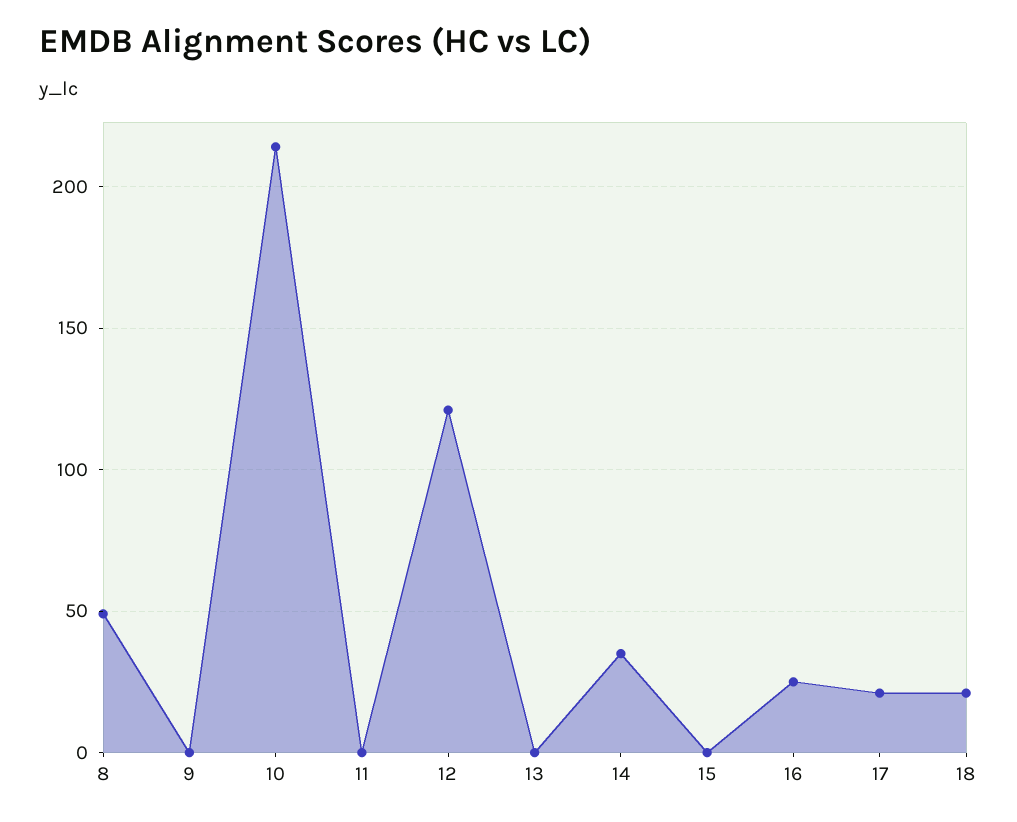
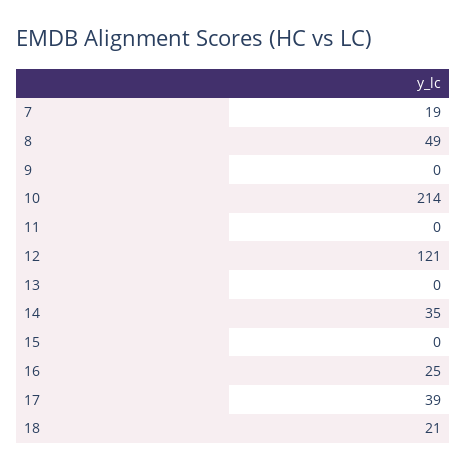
17: 20 -> 39
7: none -> 19

